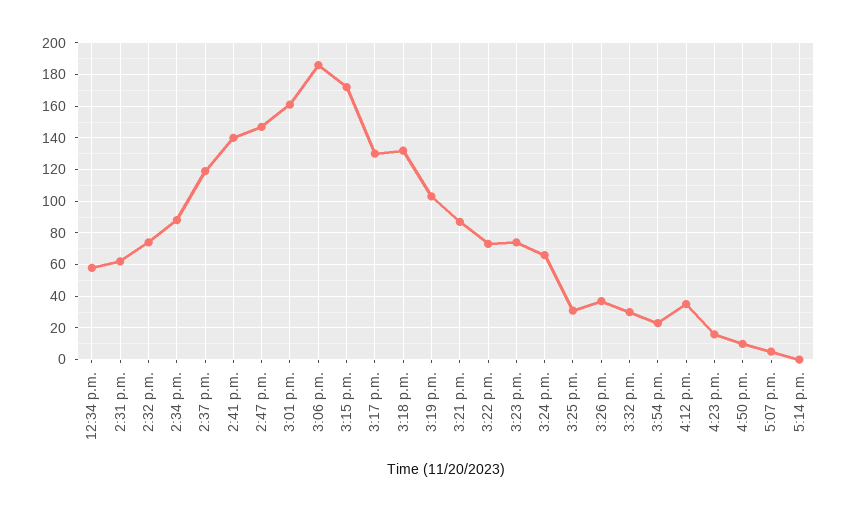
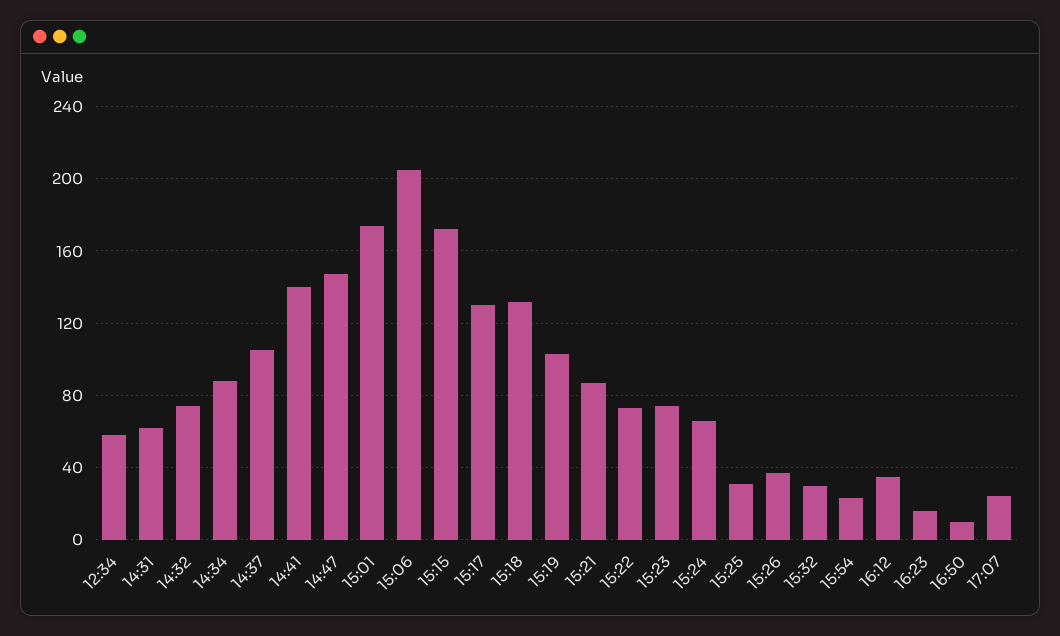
2:37 p.m.: 120 -> 105
3:01 p.m.: 160 -> 175
3:06 p.m.: 185 -> 205
5:07 p.m.: 5 -> 25
5:14 p.m.: 0 -> none

